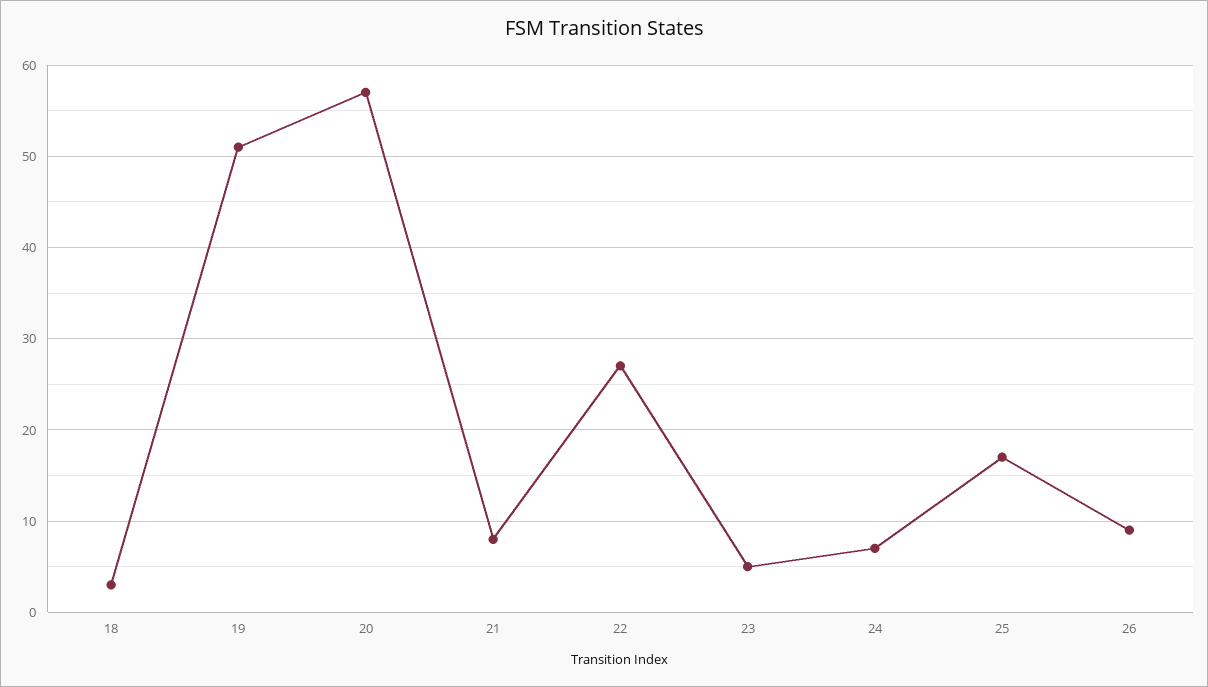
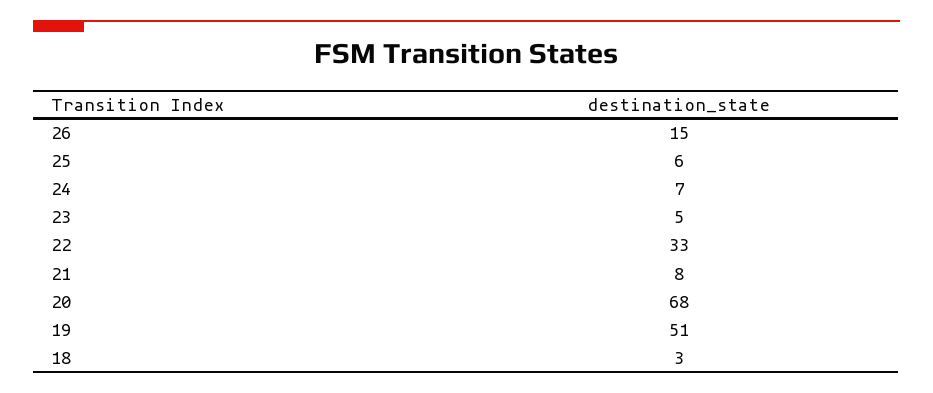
20: 57 -> 68
22: 27 -> 33
25: 17 -> 6
26: 9 -> 15

